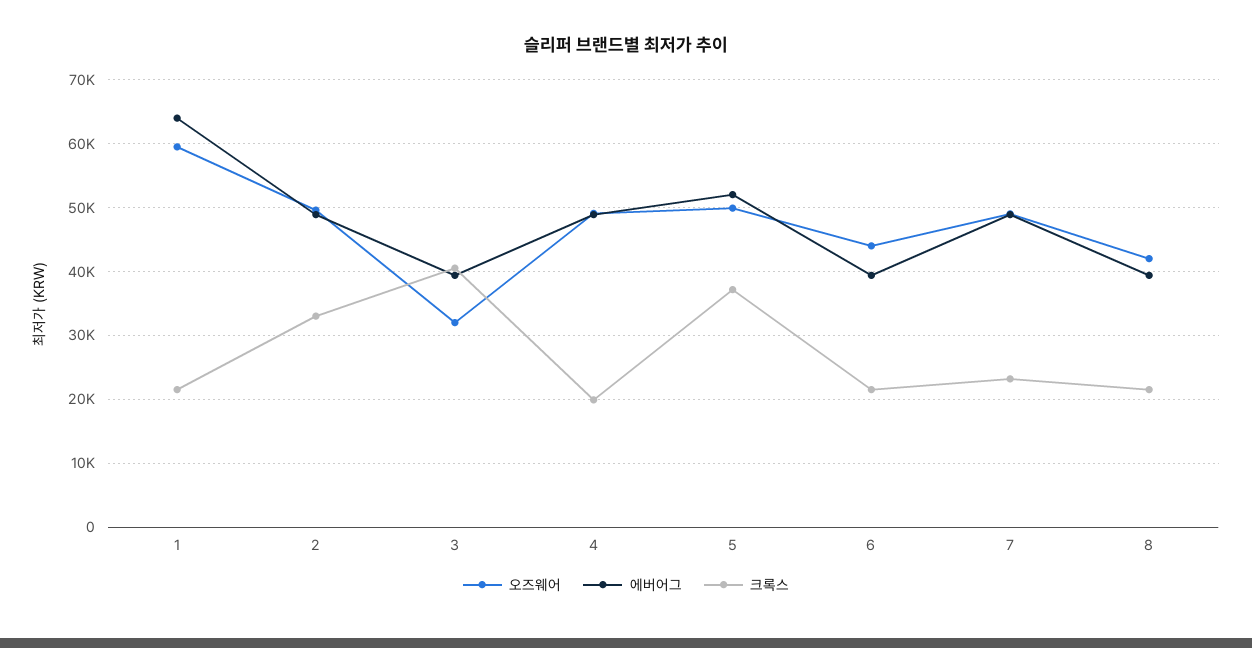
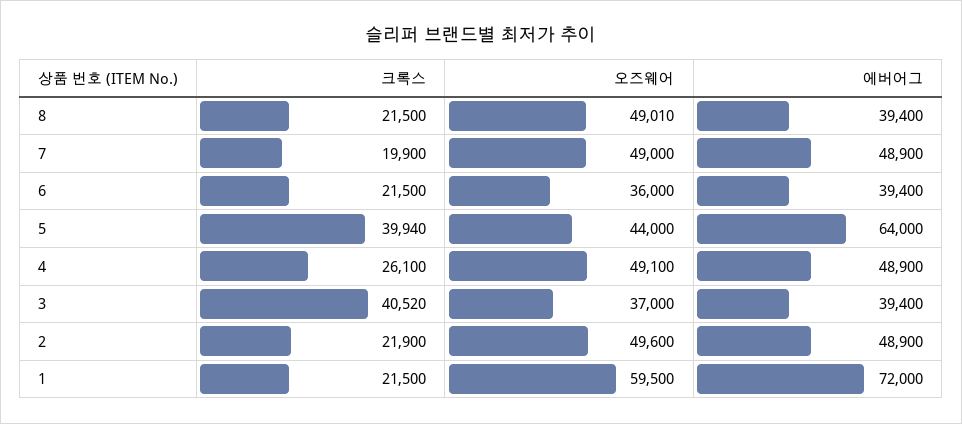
에버어그, 1: 64000 -> 72000
크록스, 2: 33000 -> 21900
오즈웨어, 3: 32000 -> 37000
크록스, 4: 20000 -> 26100
오즈웨어, 5: 50000 -> 44000
에버어그, 5: 52000 -> 64000
크록스, 5: 37000 -> 39940
오즈웨어, 6: 44000 -> 36000
크록스, 7: 23000 -> 19900
오즈웨어, 8: 42000 -> 49010

